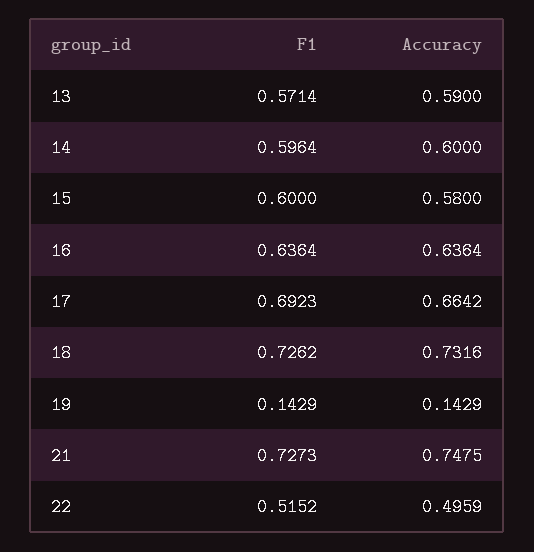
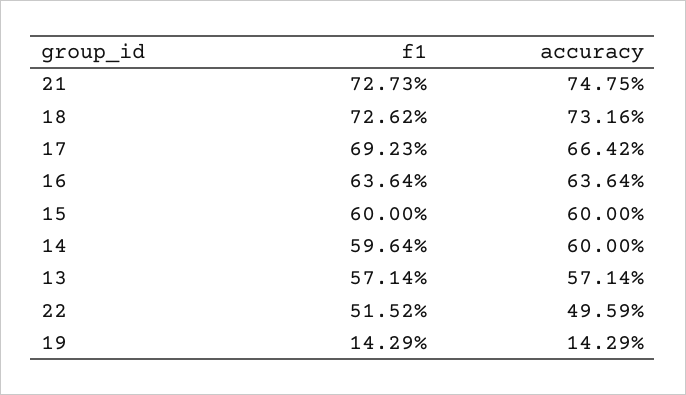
Accuracy, 13: 0.59 -> 0.5714
Accuracy, 15: 0.58 -> 0.6

